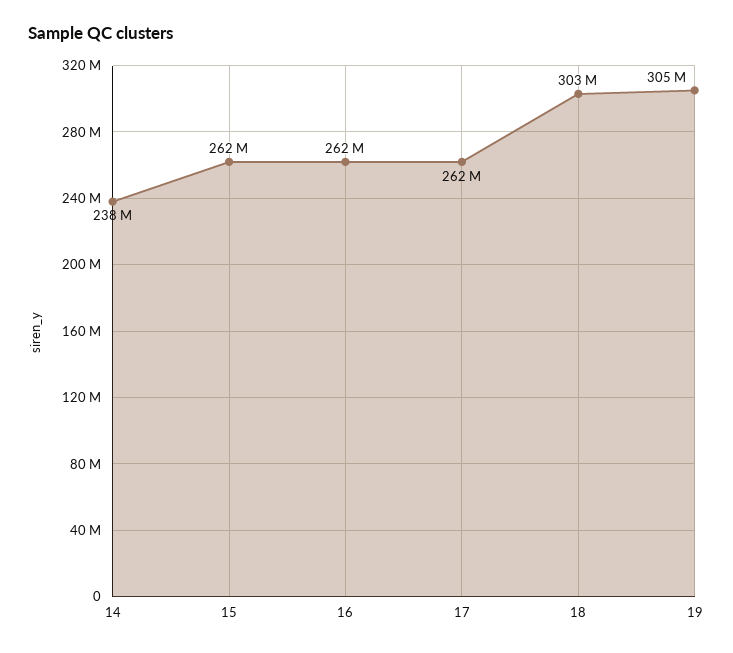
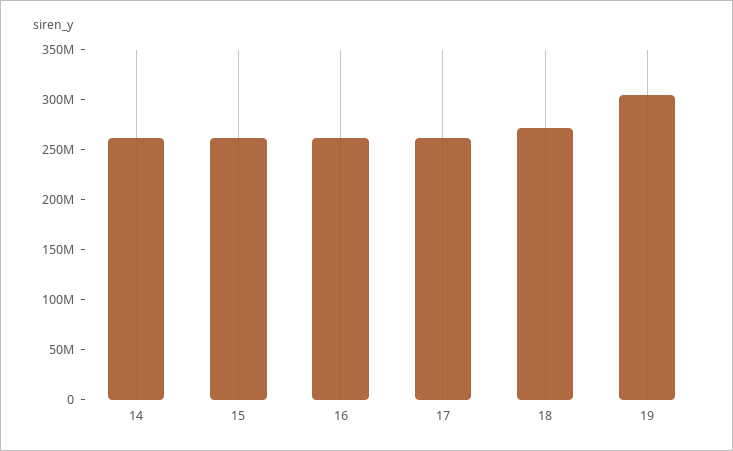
14: 238000000 -> 260000000
18: 303000000 -> 270000000

